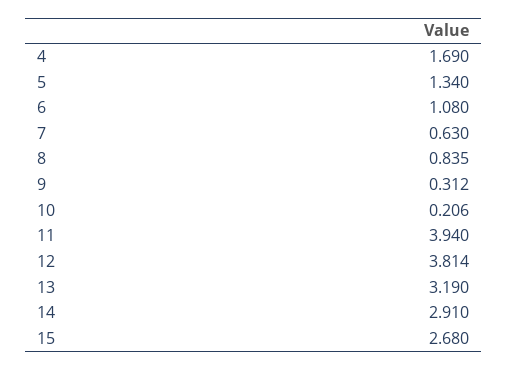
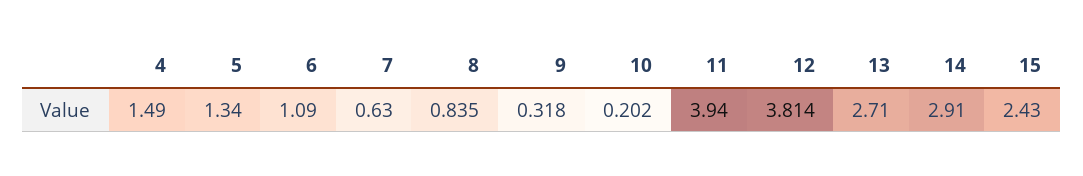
4: 1.69 -> 1.49
6: 1.08 -> 1.09
9: 0.312 -> 0.318
10: 0.206 -> 0.202
13: 3.19 -> 2.71
15: 2.68 -> 2.43

